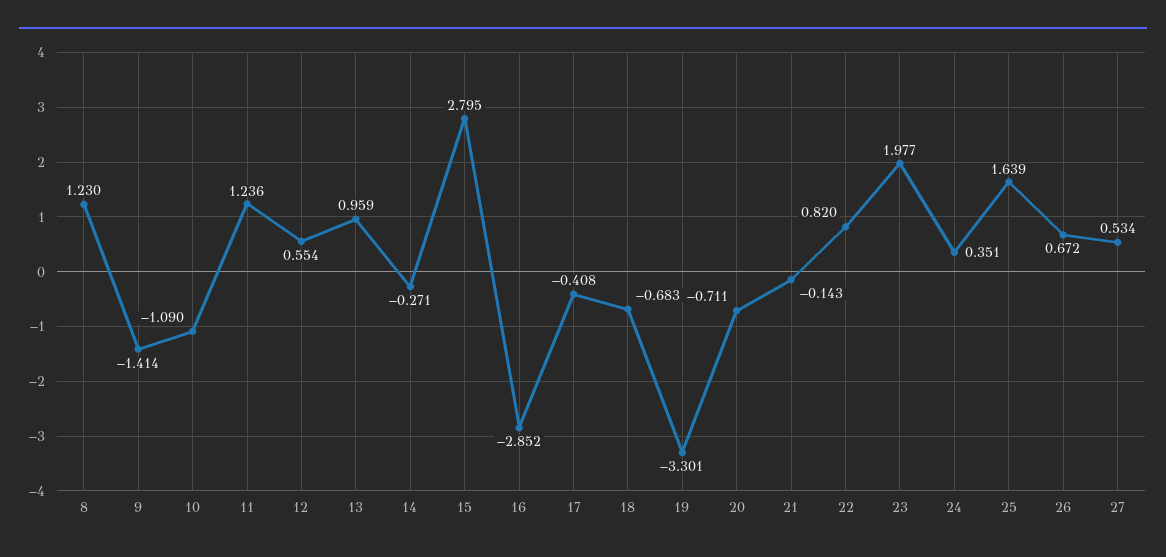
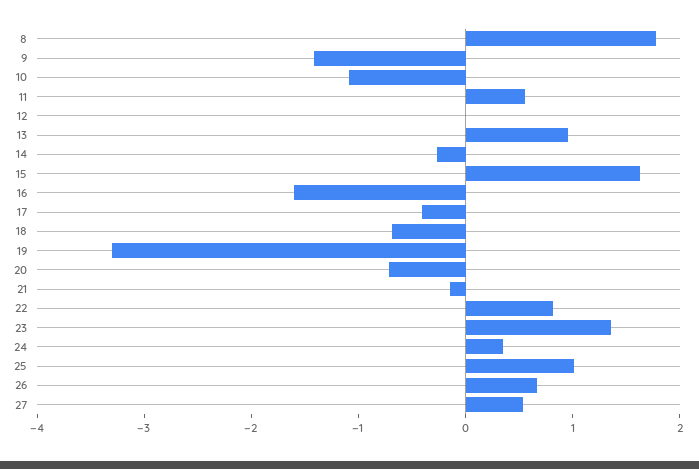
8: 1.23 -> 1.8
11: 1.236 -> 0.6
12: 0.554 -> 0
15: 2.795 -> 1.6
16: -2.852 -> -1.6
23: 1.977 -> 1.4
25: 1.639 -> 1

